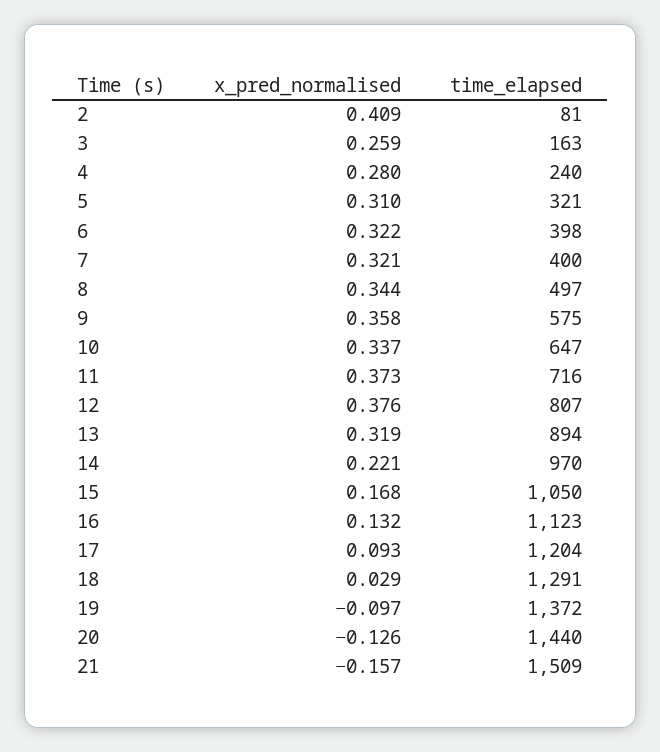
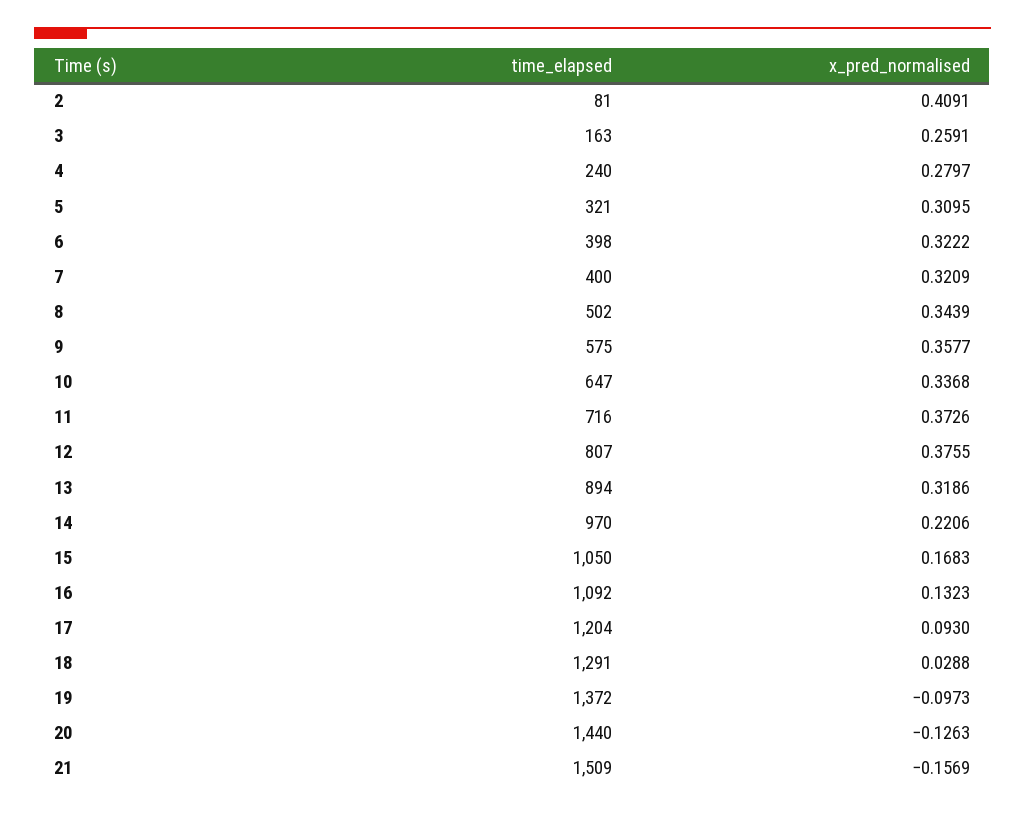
time_elapsed, 8: 497 -> 502
time_elapsed, 16: 1123 -> 1092

